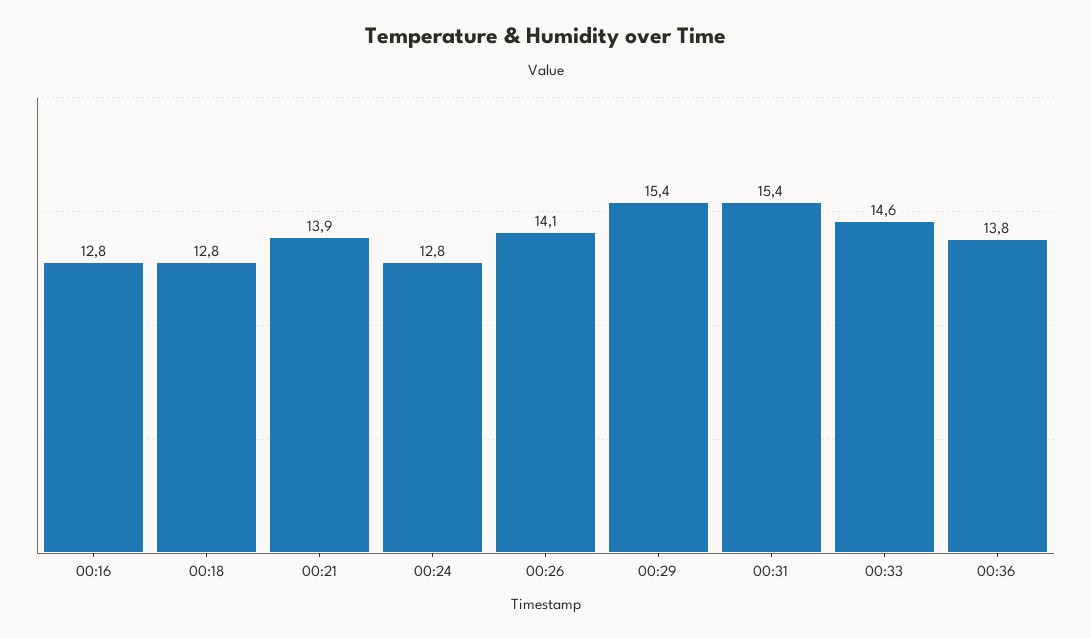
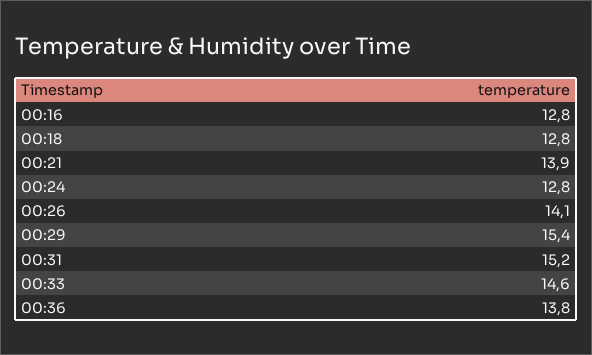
00:31: 15.4 -> 15.2

